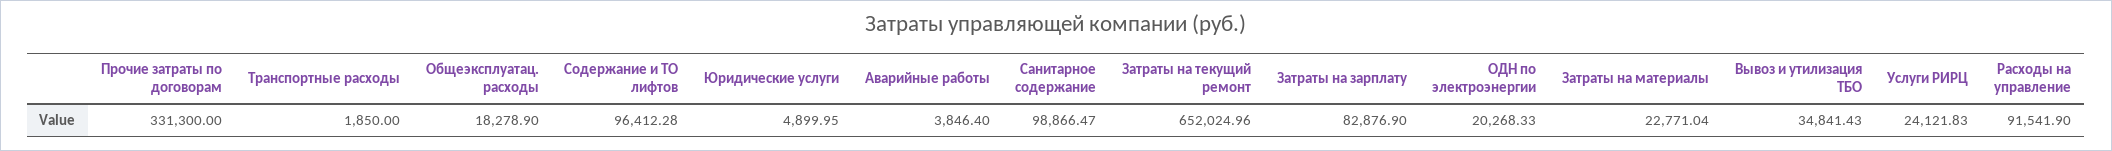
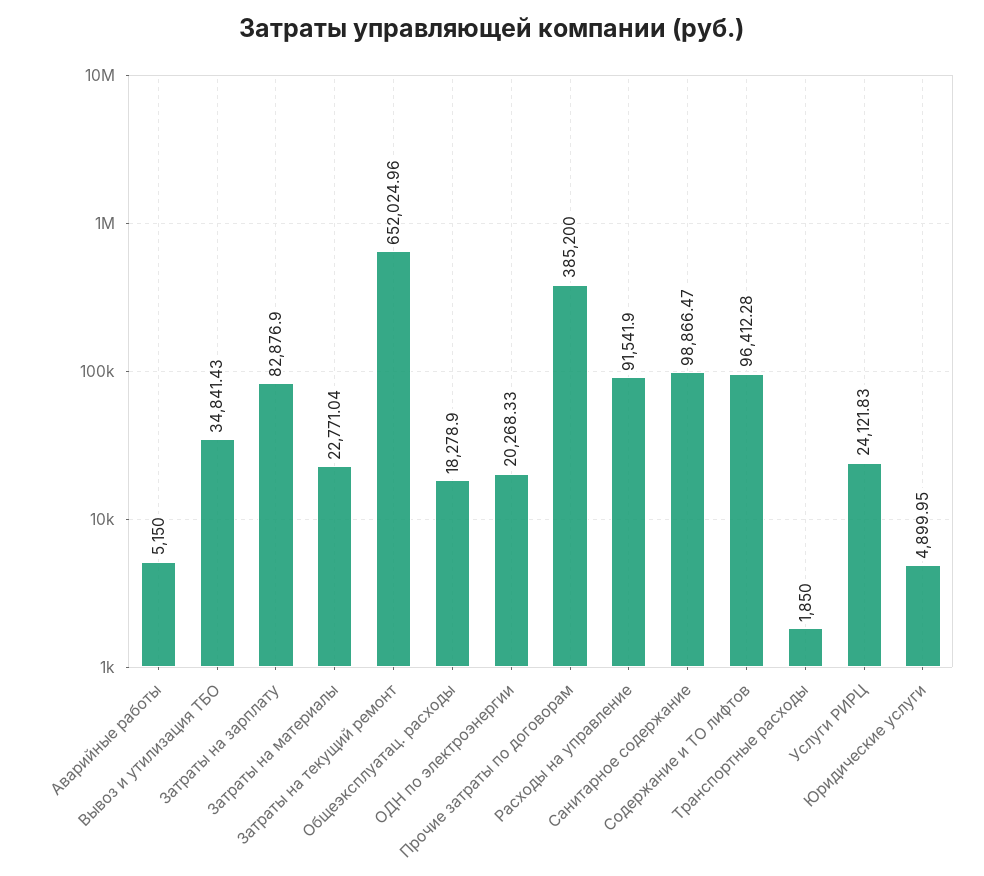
Прочие затраты по договорам: 331300 -> 385200
Аварийные работы: 3846.4 -> 5150

